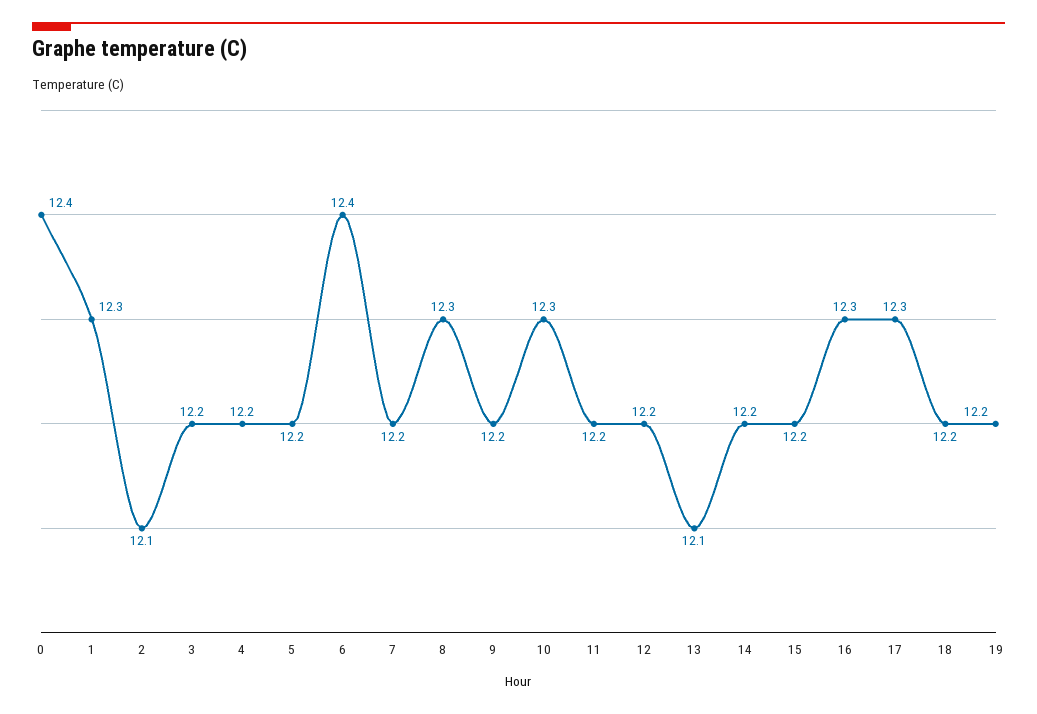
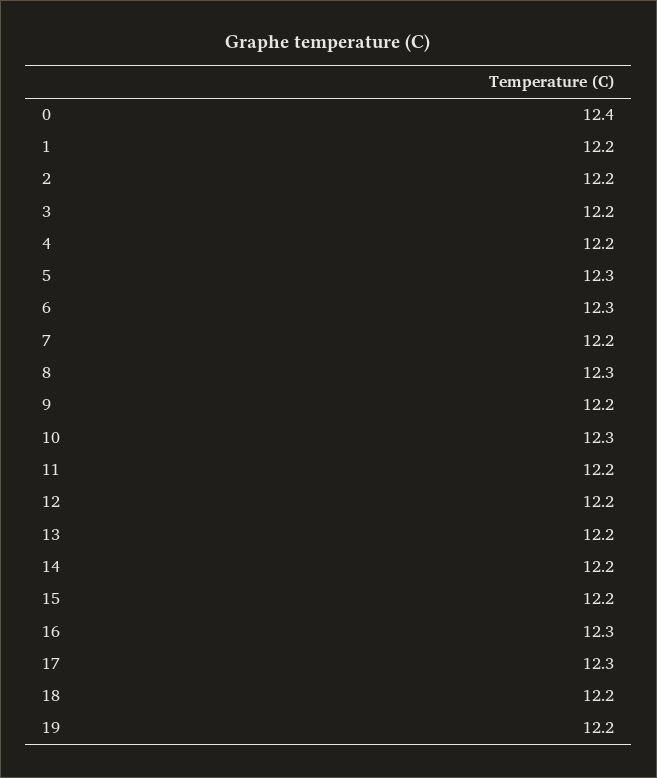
1: 12.3 -> 12.2
2: 12.1 -> 12.2
5: 12.2 -> 12.3
6: 12.4 -> 12.3
13: 12.1 -> 12.2

